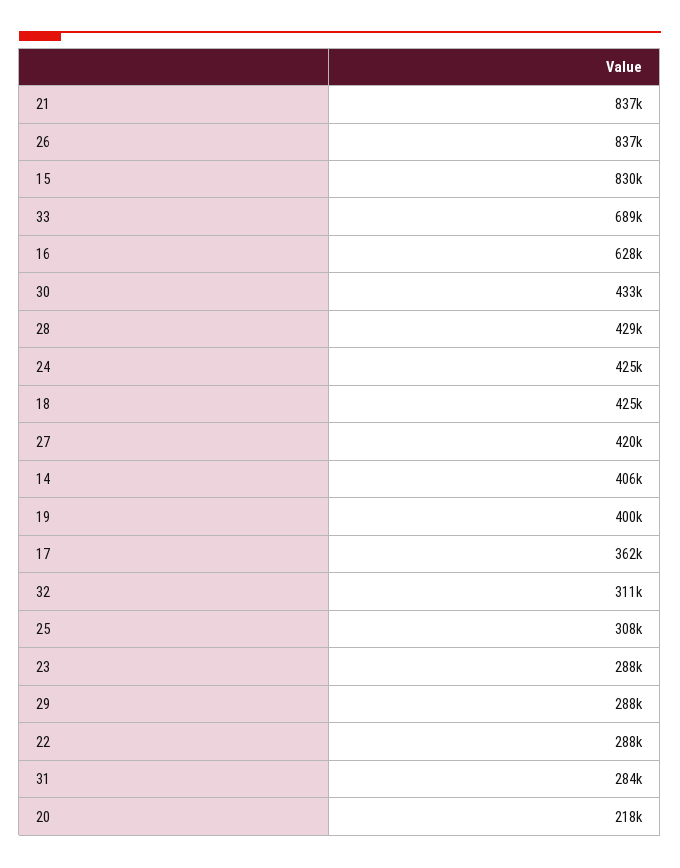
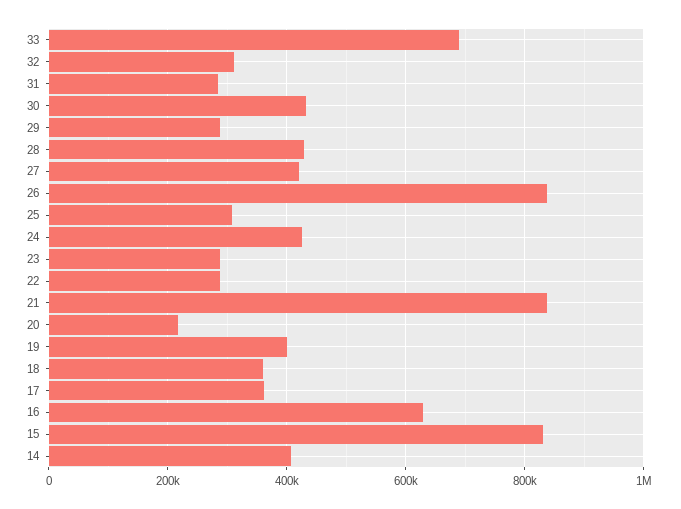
18: 425000 -> 360000

